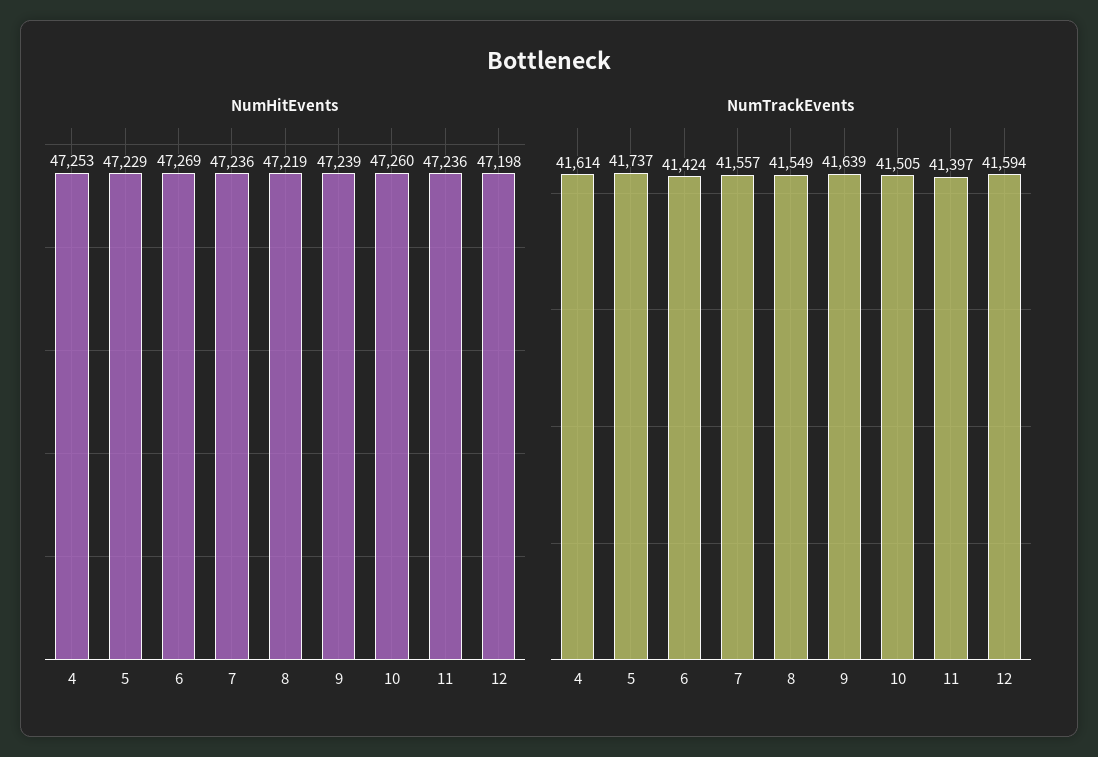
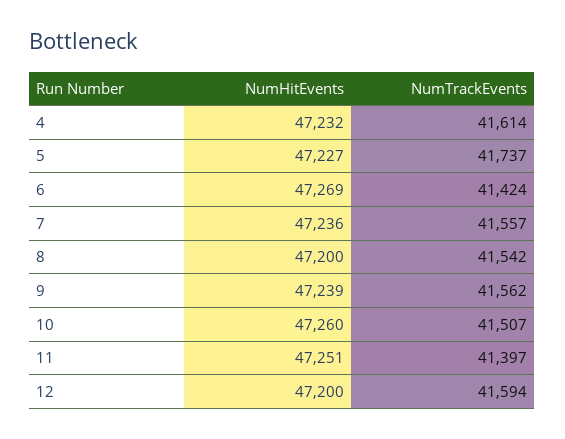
NumHitEvents, 4: 47253 -> 47232
NumHitEvents, 5: 47229 -> 47227
NumHitEvents, 8: 47219 -> 47200
NumHitEvents, 11: 47236 -> 47251
NumHitEvents, 12: 47198 -> 47200
NumTrackEvents, 8: 41549 -> 41542
NumTrackEvents, 9: 41639 -> 41562
NumTrackEvents, 10: 41505 -> 41507

